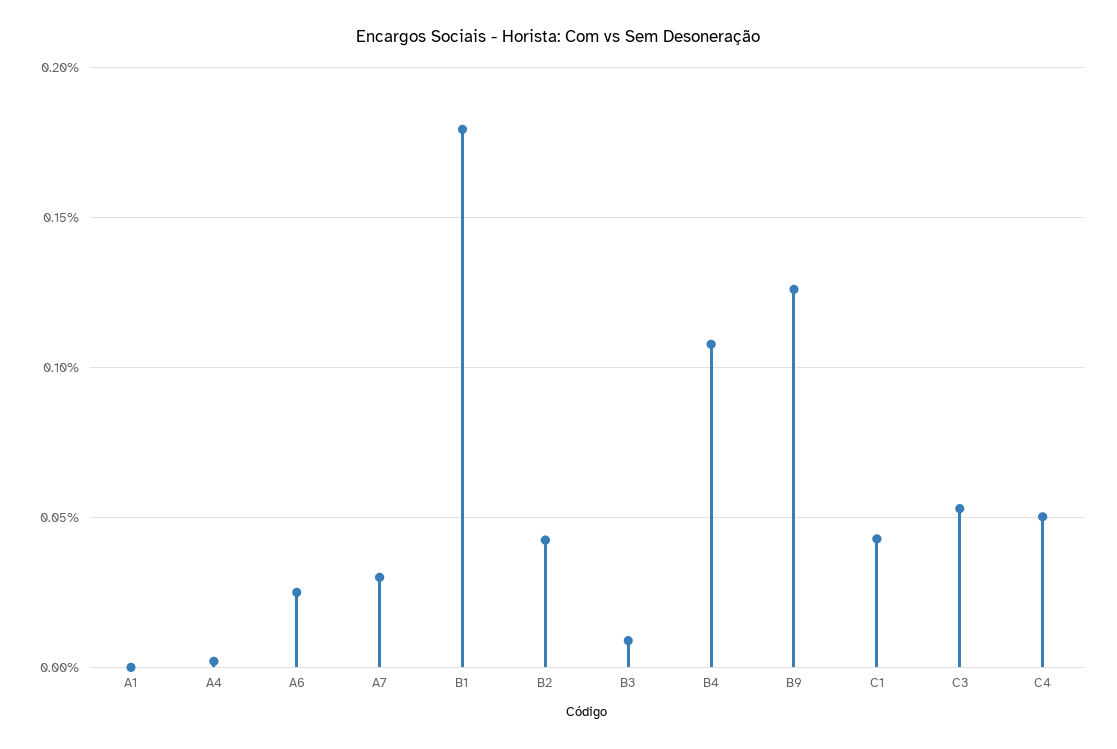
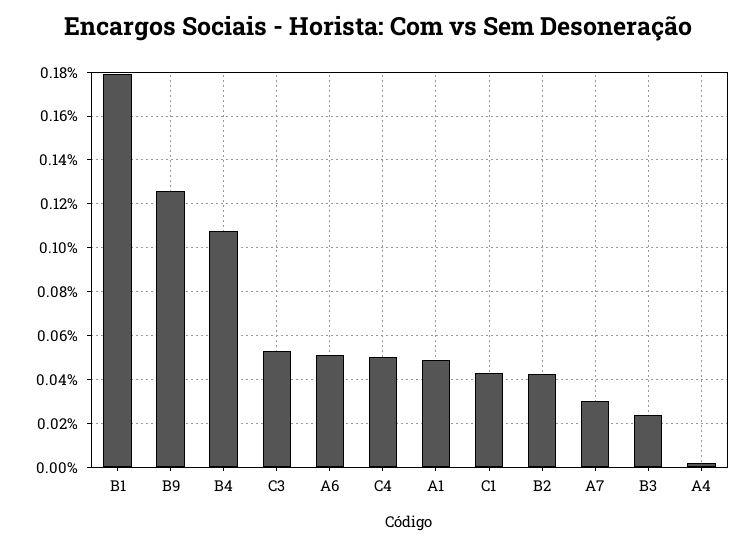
A1: 0 -> 0.05
A6: 0.025 -> 0.05
B3: 0.01 -> 0.025

